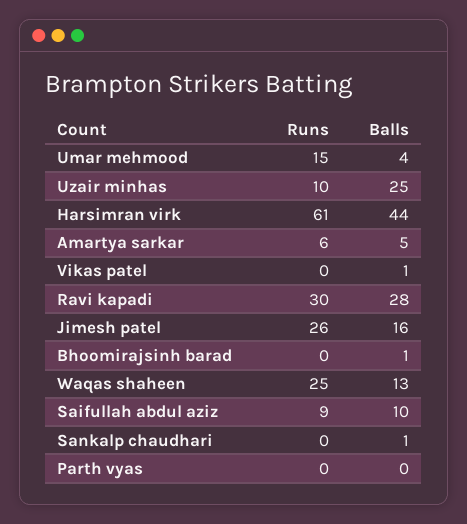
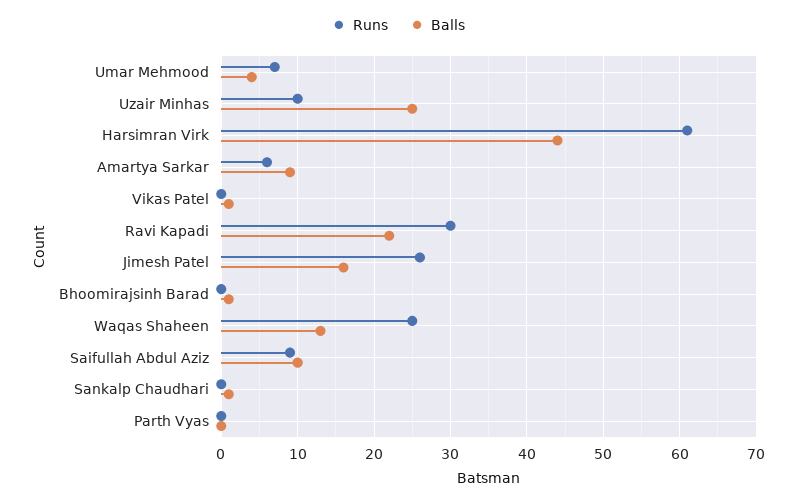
Runs, Umar mehmood: 15 -> 7
Balls, Amartya sarkar: 5 -> 9
Balls, Ravi kapadi: 28 -> 22

